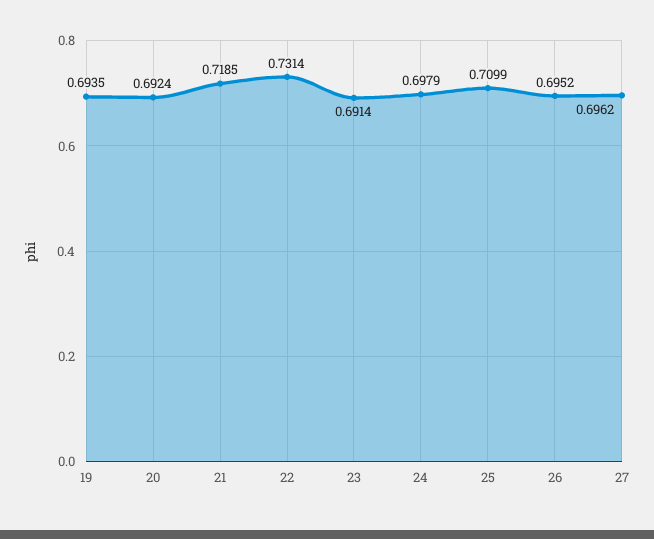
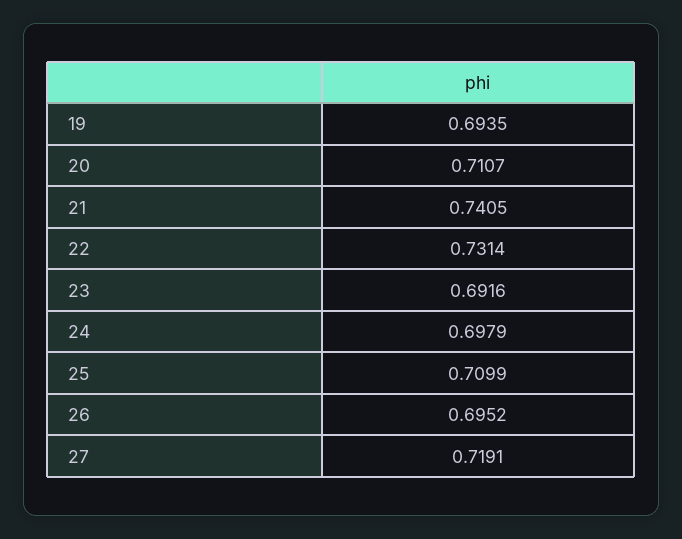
20: 0.6924 -> 0.7107
21: 0.7185 -> 0.7405
23: 0.6914 -> 0.6916
27: 0.6962 -> 0.7191

